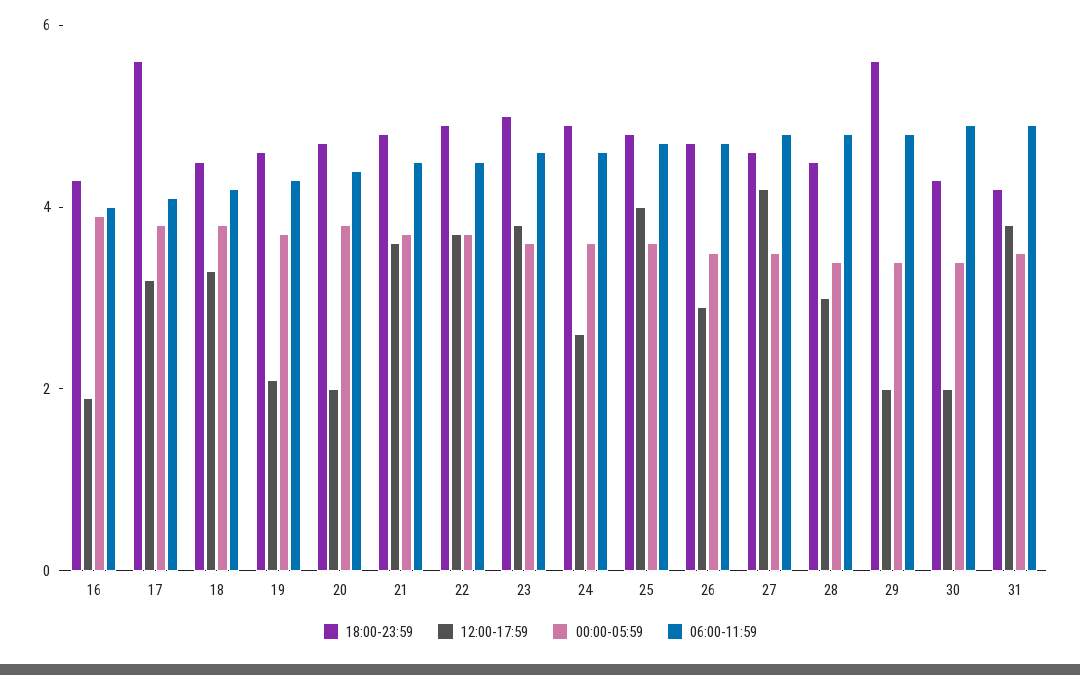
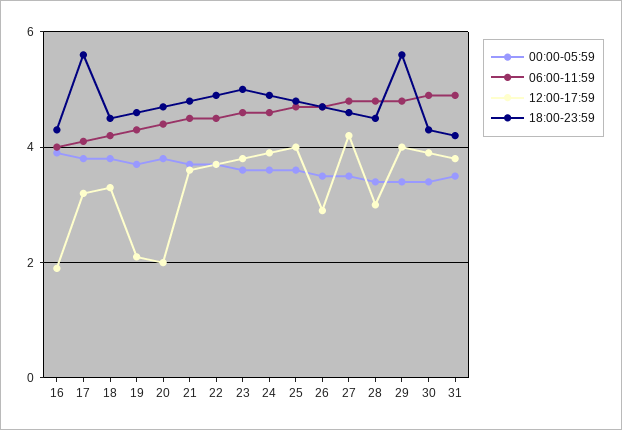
12:00-17:59, 24: 2.5 -> 4
12:00-17:59, 29: 2 -> 4
12:00-17:59, 30: 2 -> 4

